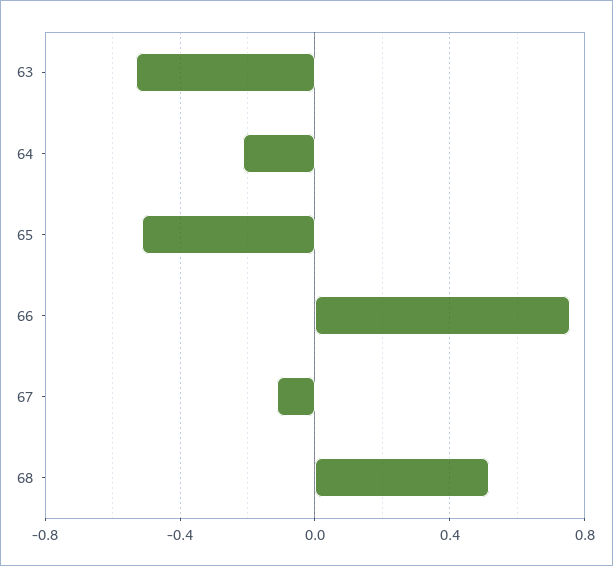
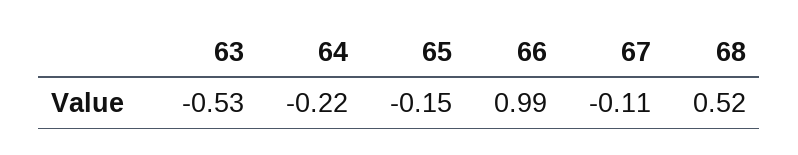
65: -0.5 -> -0.15
66: 0.75 -> 0.99

